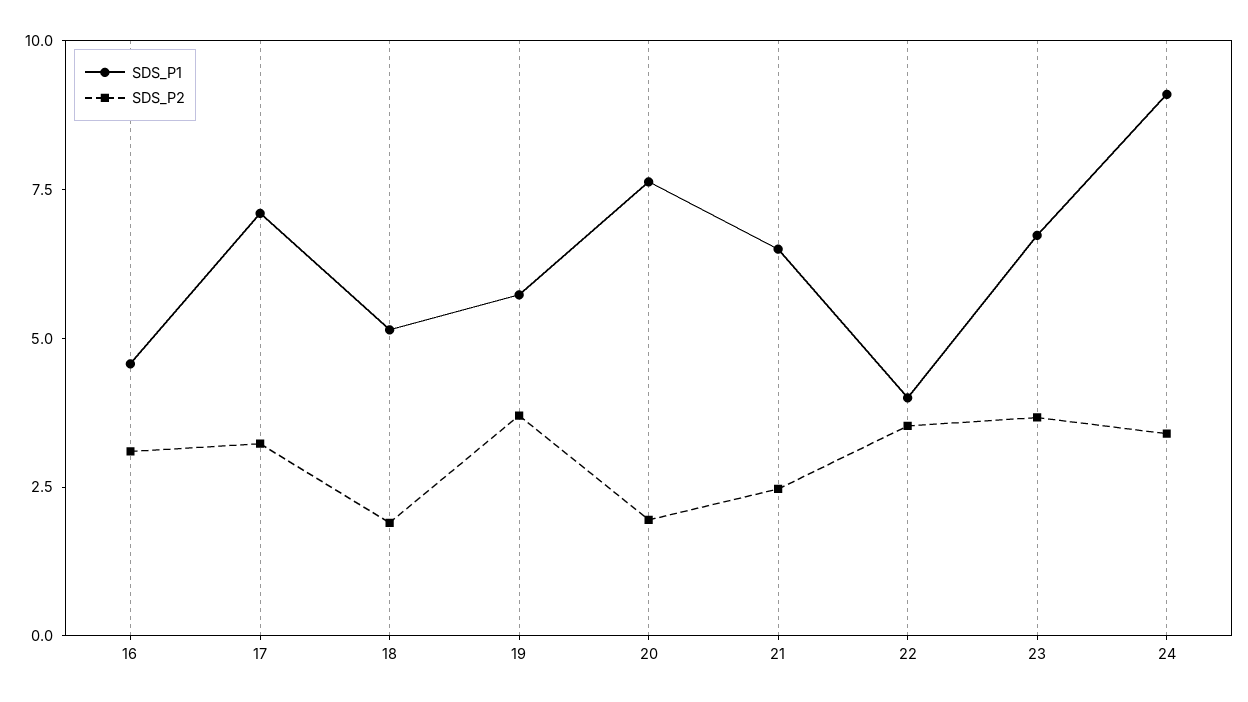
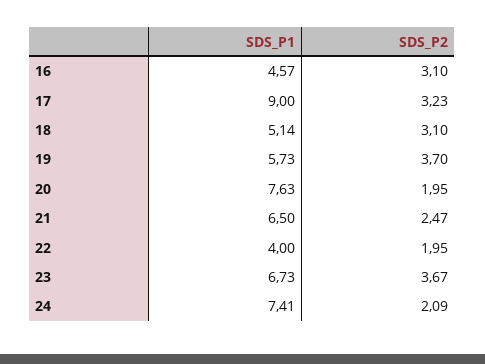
SDS_P1, 17: 7 -> 9
SDS_P2, 18: 2 -> 3.1
SDS_P2, 22: 3.5 -> 1.95
SDS_P1, 24: 9 -> 7.41
SDS_P2, 24: 3.5 -> 2.09

